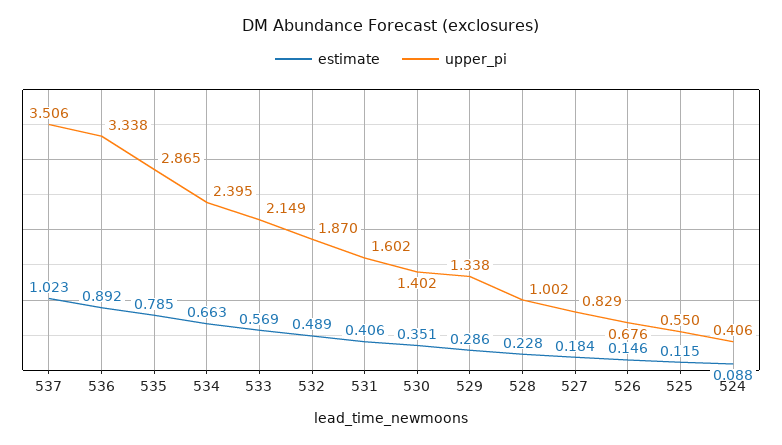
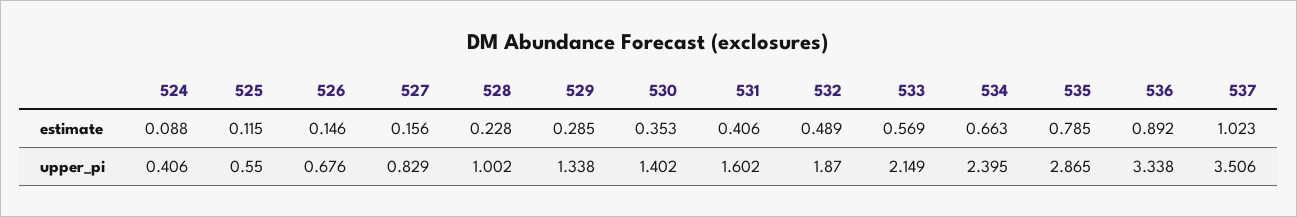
estimate, 530: 0.351 -> 0.353
estimate, 529: 0.286 -> 0.285
estimate, 527: 0.184 -> 0.156

